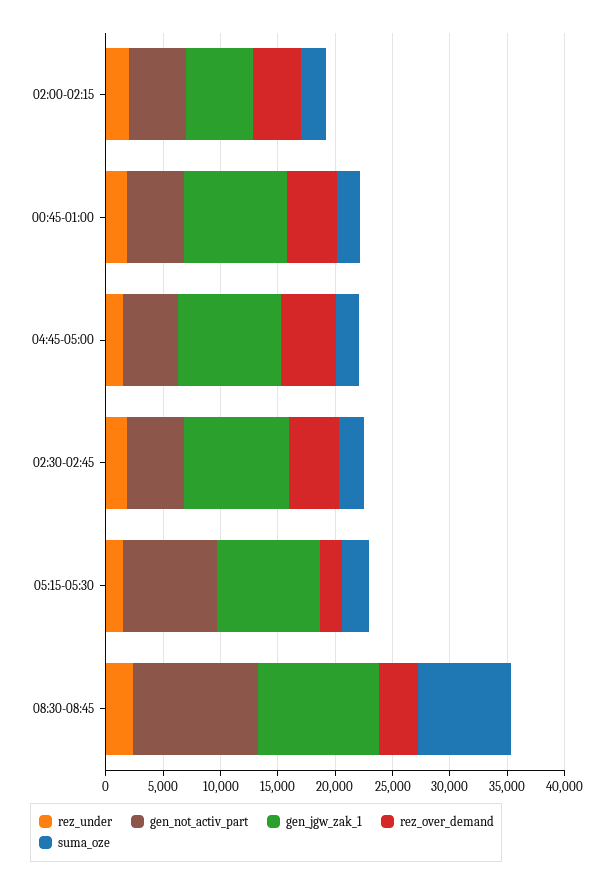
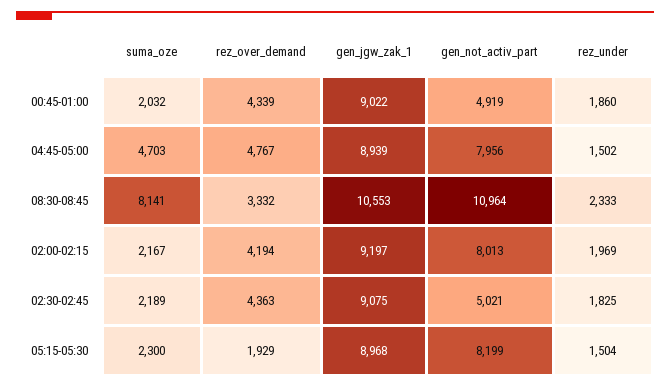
gen_not_activ_part, 02:00-02:15: 5000 -> 8013
gen_jgw_zak_1, 02:00-02:15: 6000 -> 9197
gen_not_activ_part, 04:45-05:00: 5000 -> 7956
suma_oze, 04:45-05:00: 2000 -> 4703

